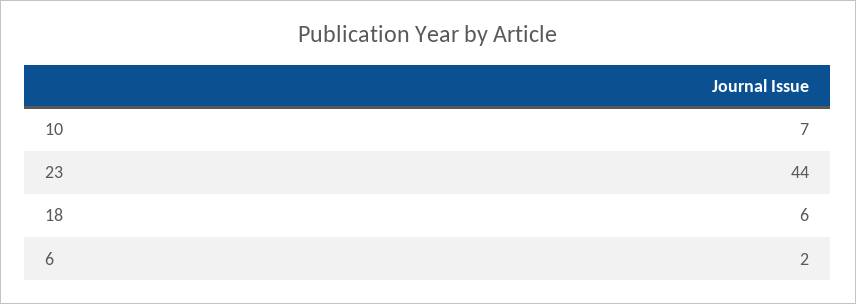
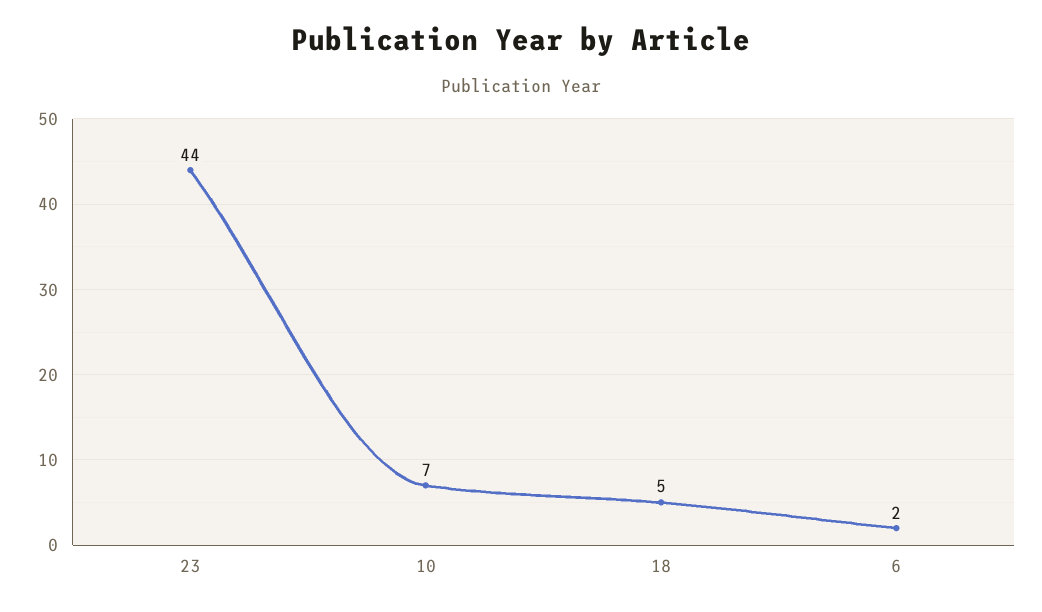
18: 6 -> 5

